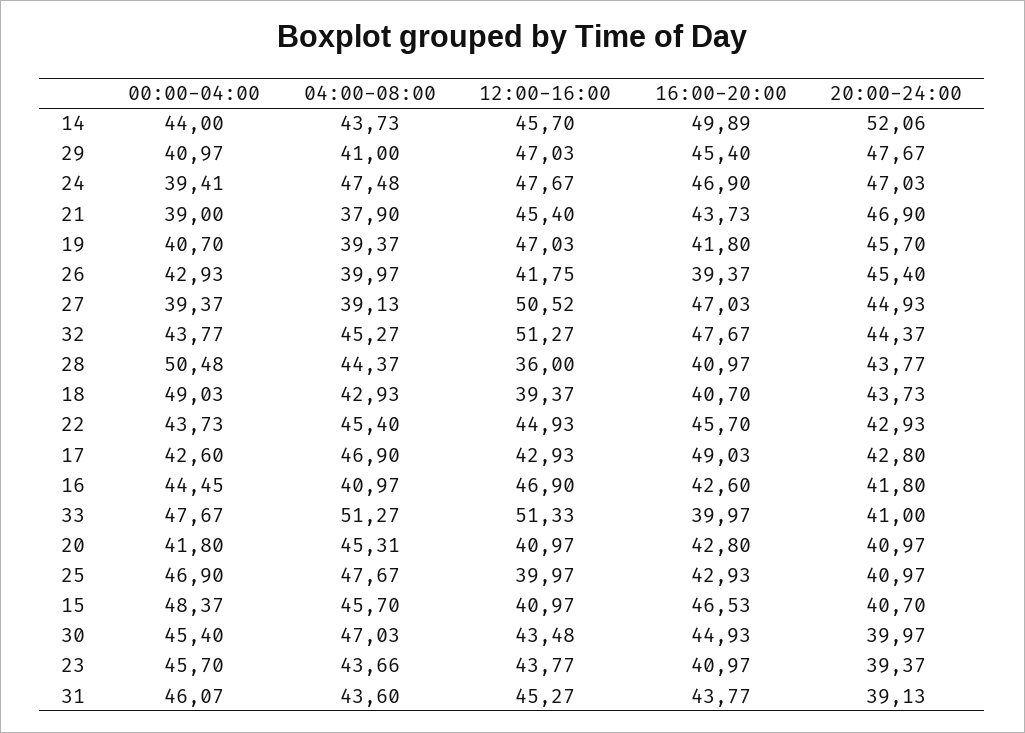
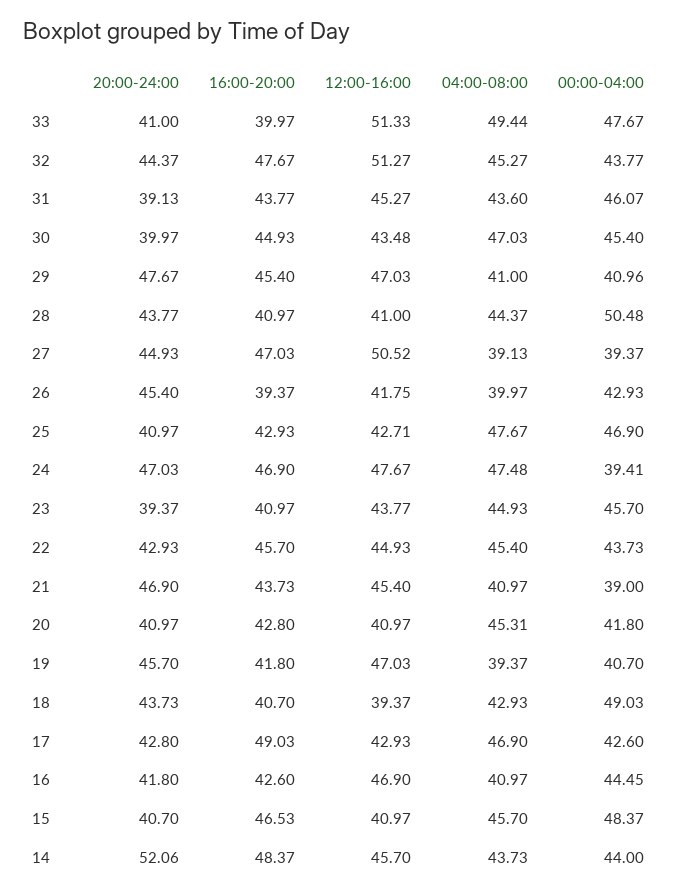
16:00-20:00, 14: 49.89 -> 48.37
00:00-04:00, 29: 40.97 -> 40.96
04:00-08:00, 21: 37.9 -> 40.97
12:00-16:00, 28: 36 -> 41
04:00-08:00, 33: 51.27 -> 49.44
12:00-16:00, 25: 39.97 -> 42.71
04:00-08:00, 23: 43.66 -> 44.93

